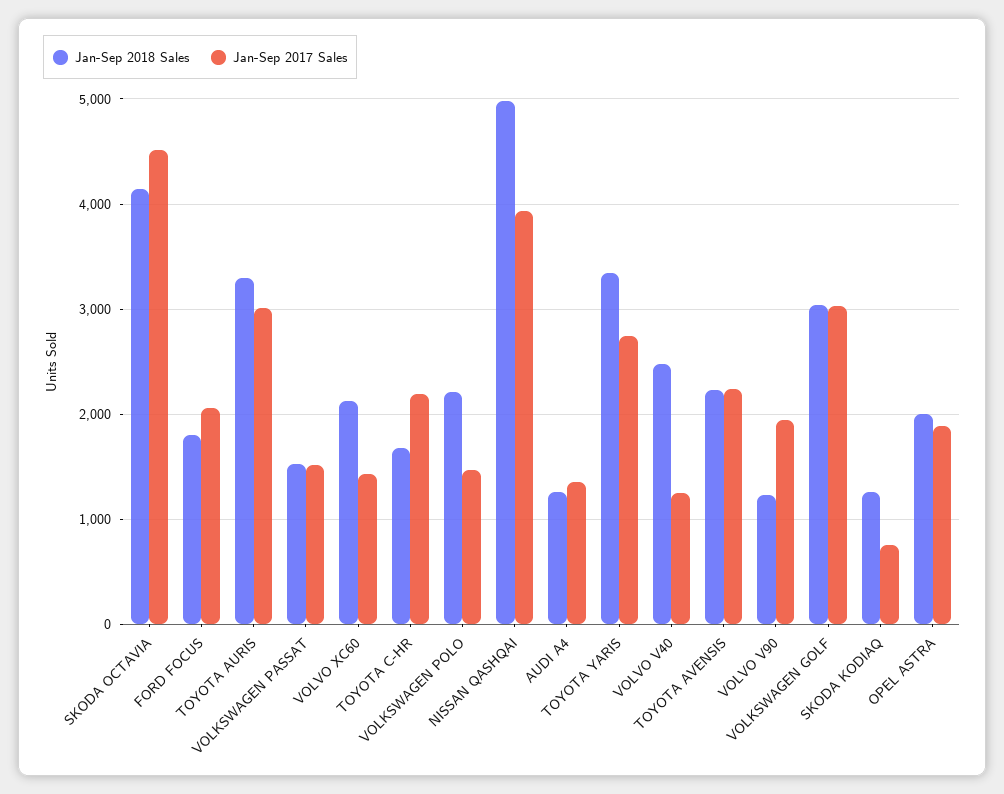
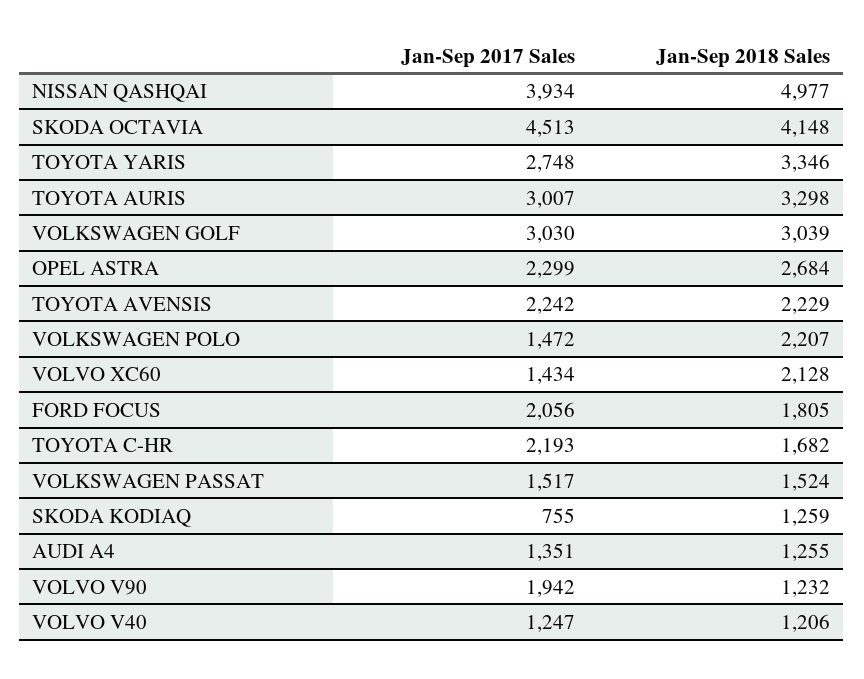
Jan-Sep 2018 Sales, VOLVO V40: 2500 -> 1206
Jan-Sep 2018 Sales, OPEL ASTRA: 2000 -> 2684
Jan-Sep 2017 Sales, OPEL ASTRA: 1900 -> 2299

